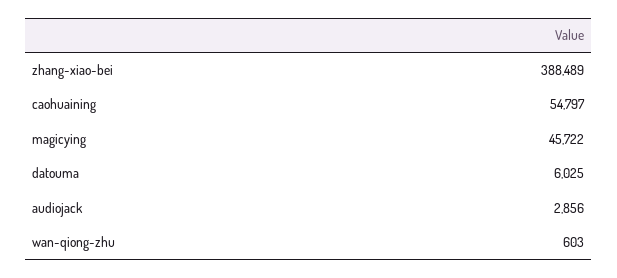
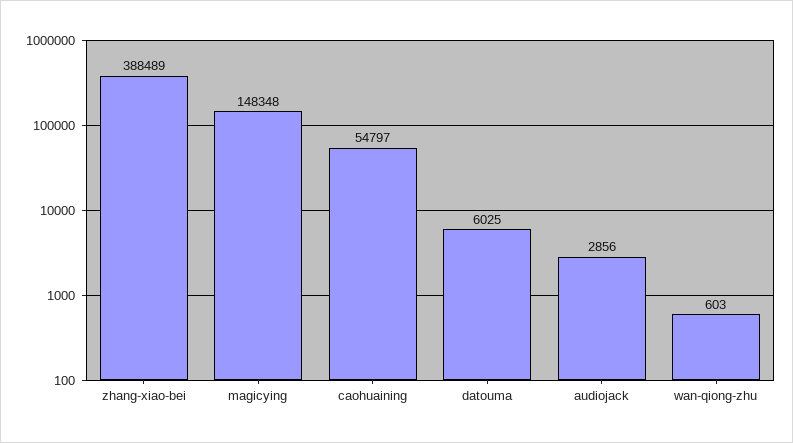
magicying: 45722 -> 148348

